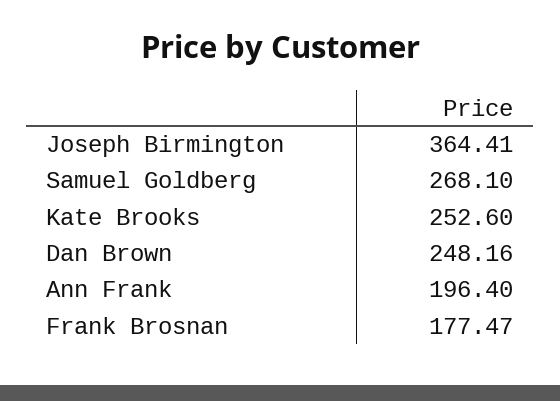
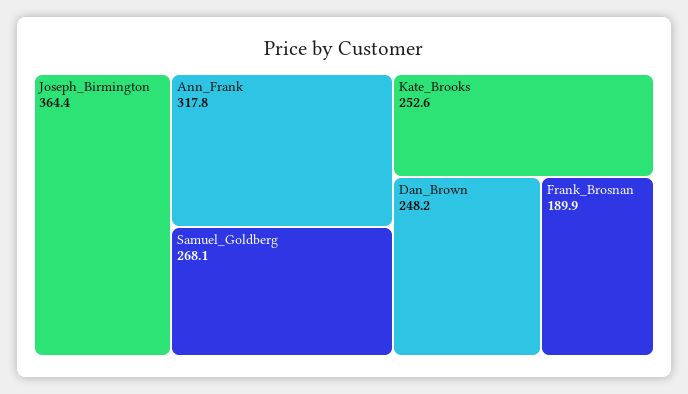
Ann Frank: 196.4 -> 317.8
Frank Brosnan: 177.47 -> 189.9

